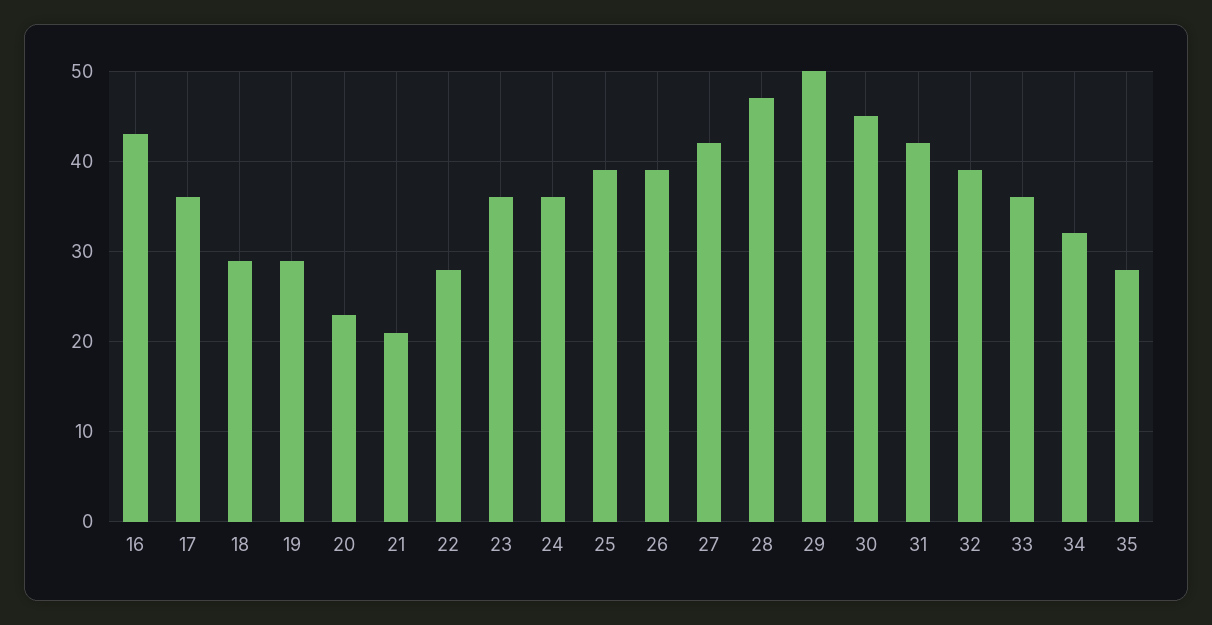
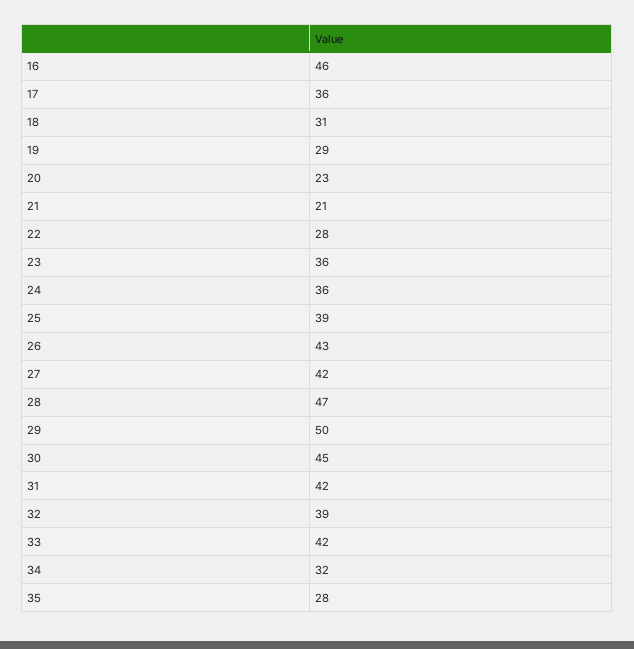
16: 43 -> 46
18: 29 -> 31
26: 39 -> 43
33: 36 -> 42

